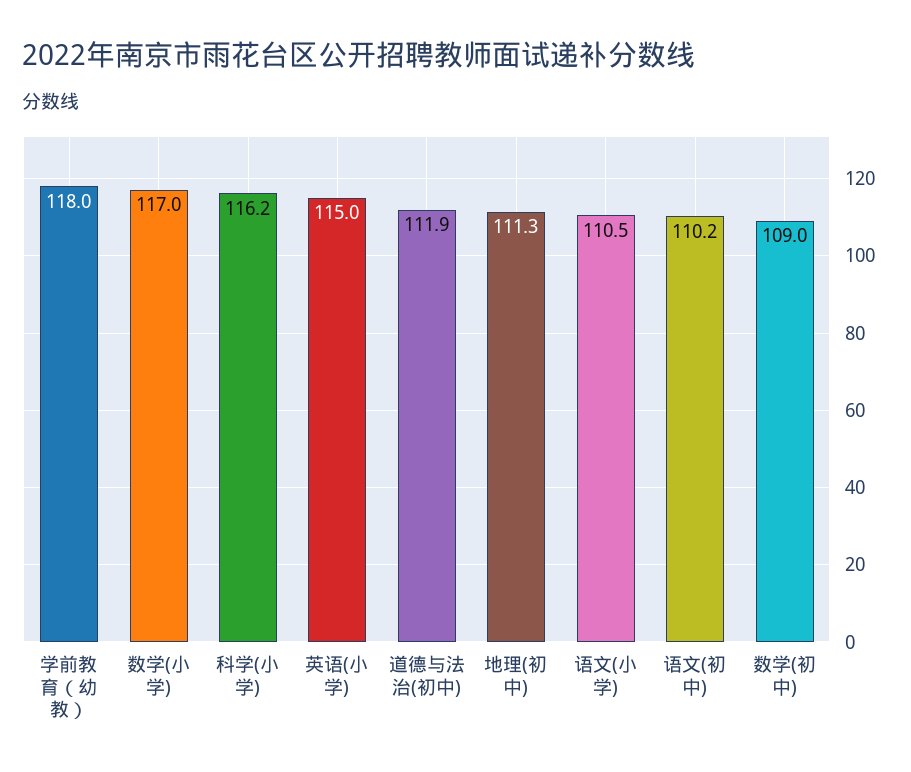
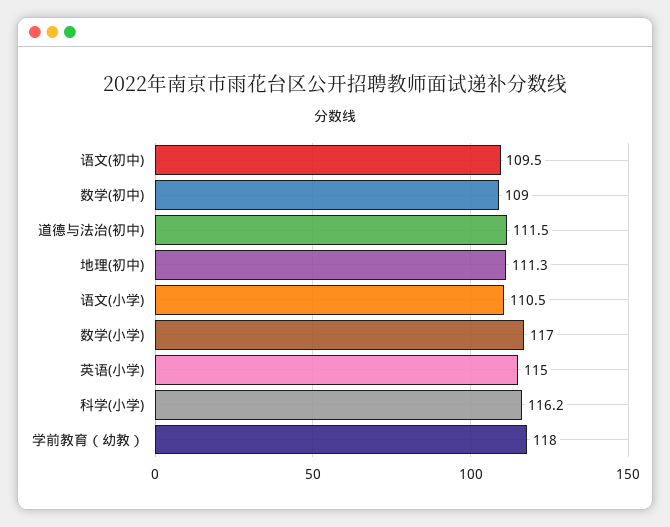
道德与法治(初中): 111.9 -> 111.5
语文(初中): 110.2 -> 109.5

